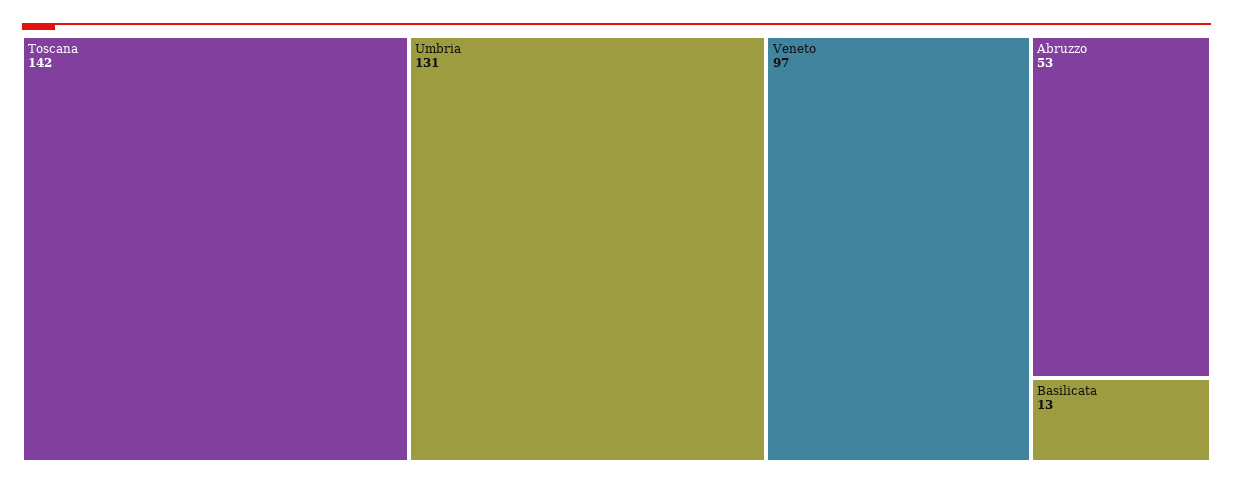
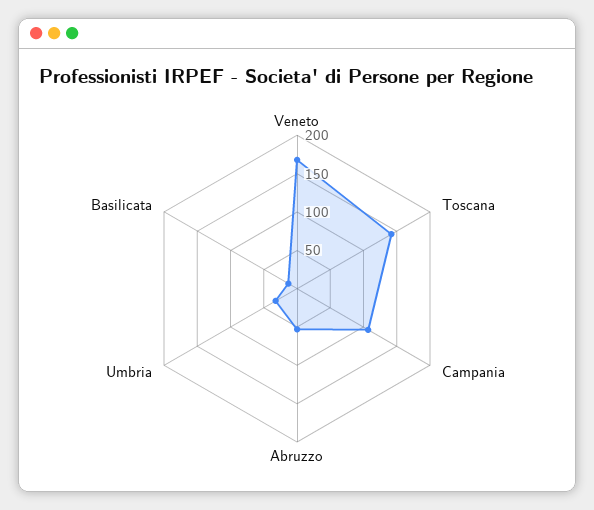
Umbria: 131 -> 25
Veneto: 97 -> 175
Campania: none -> 100

